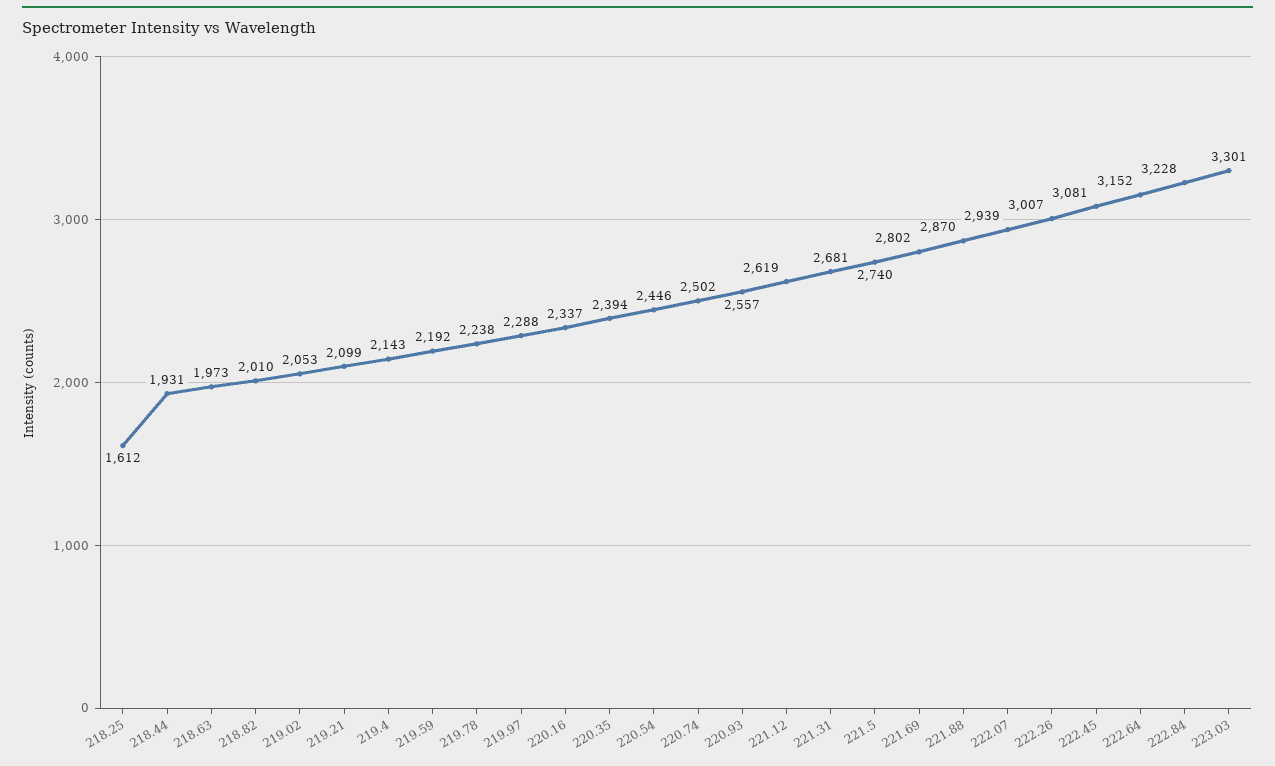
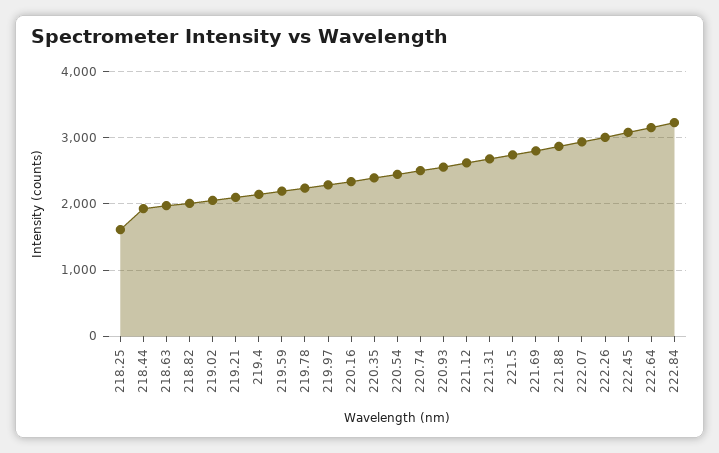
223.03: 3301 -> none

